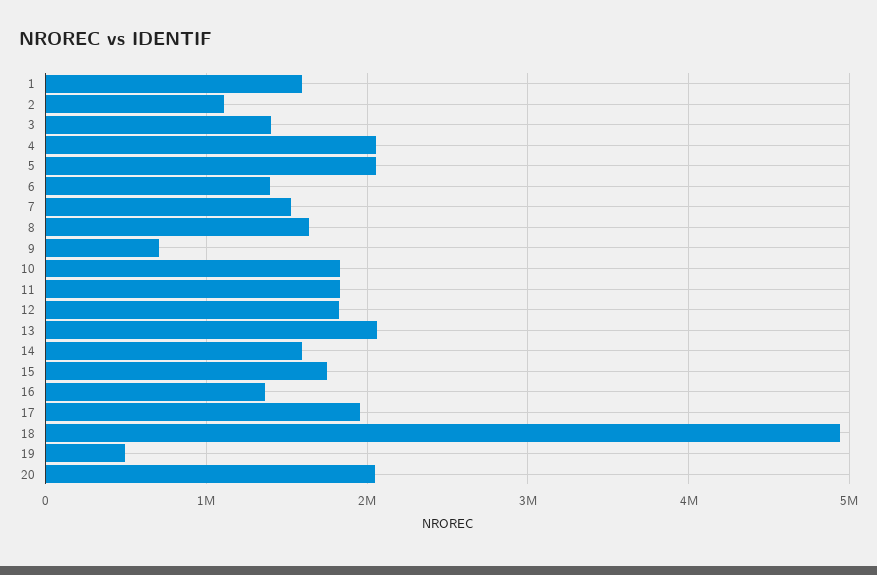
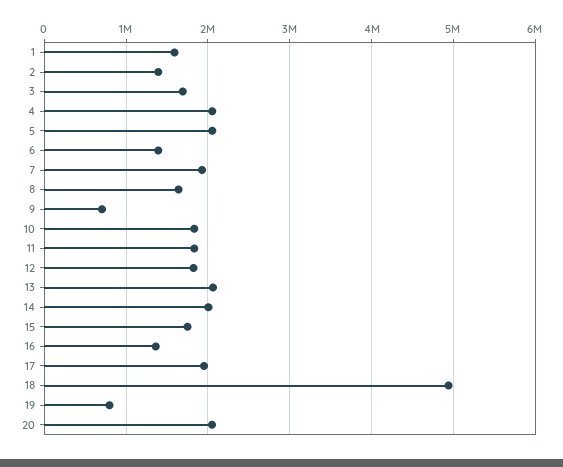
2: 1100000 -> 1400000
3: 1400000 -> 1700000
7: 1500000 -> 1900000
14: 1600000 -> 2000000
19: 500000 -> 800000

